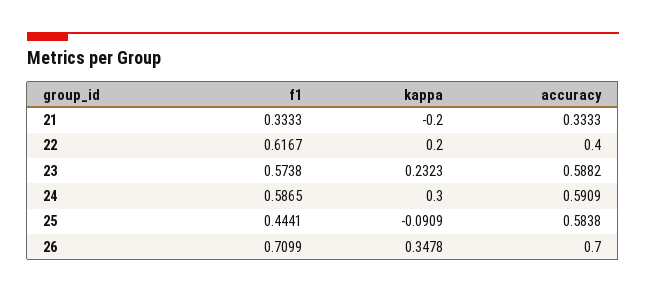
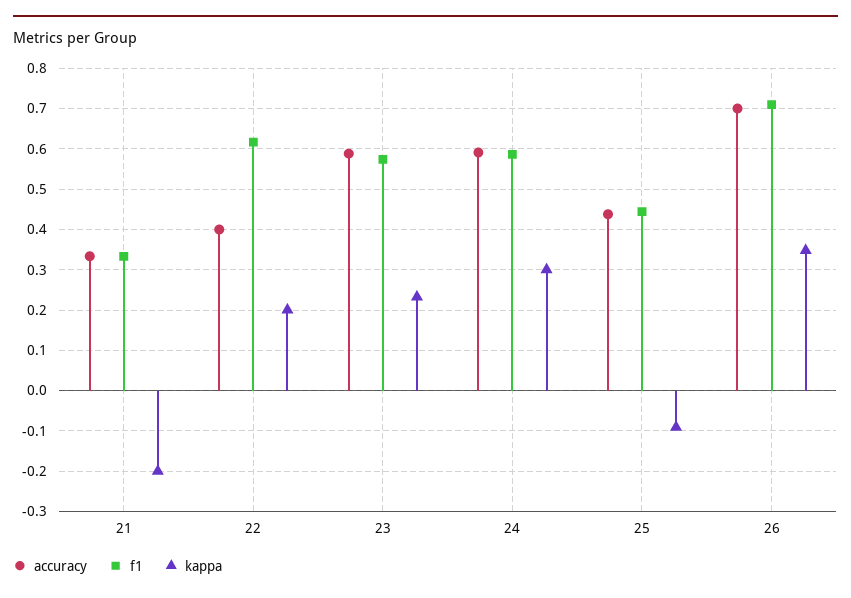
accuracy, 25: 0.5838 -> 0.44

